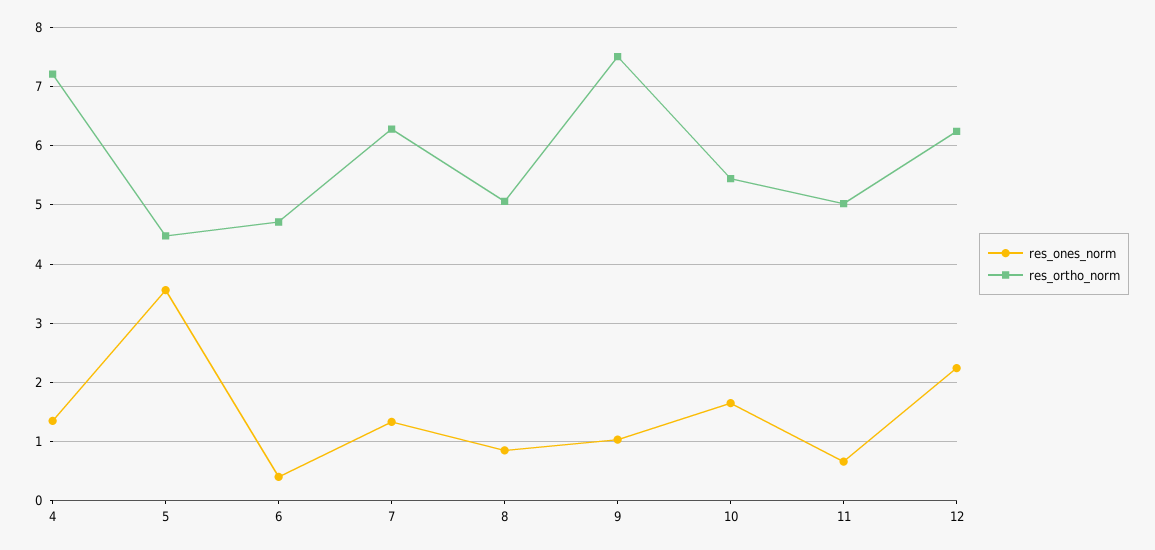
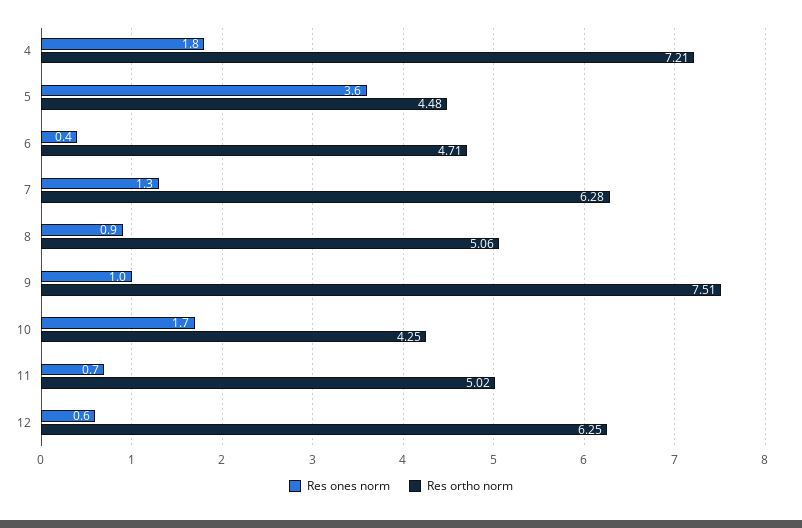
res_ones_norm, 4: 1.4 -> 1.8
res_ortho_norm, 10: 5.4 -> 4.25
res_ones_norm, 12: 2.2 -> 0.6

